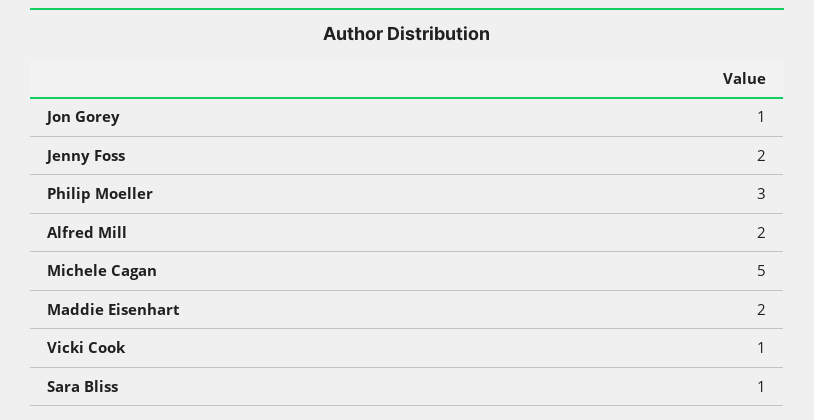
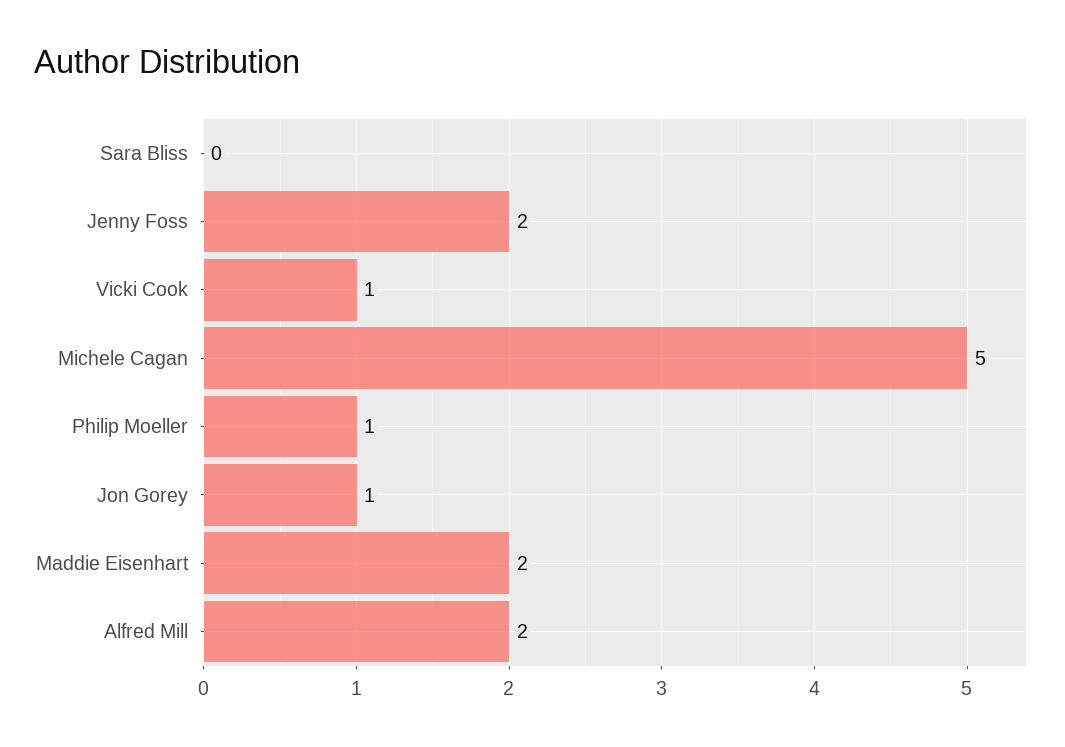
Philip Moeller: 3 -> 1
Sara Bliss: 1 -> 0

